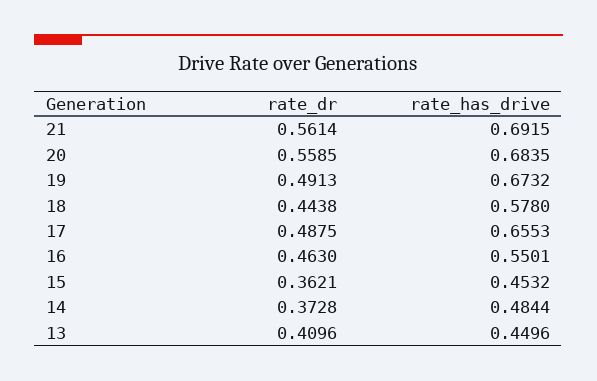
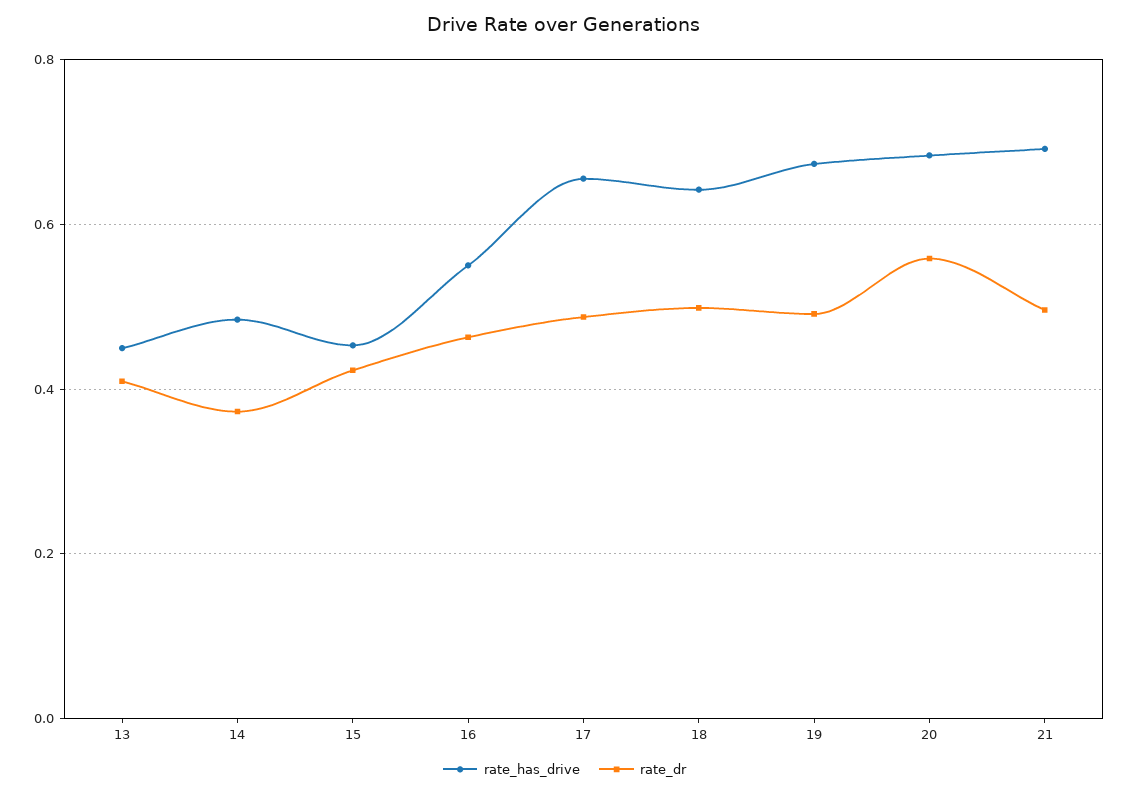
rate_dr, 21: 0.5614 -> 0.5
rate_dr, 18: 0.4438 -> 0.5
rate_has_drive, 18: 0.578 -> 0.64
rate_dr, 15: 0.3621 -> 0.42

